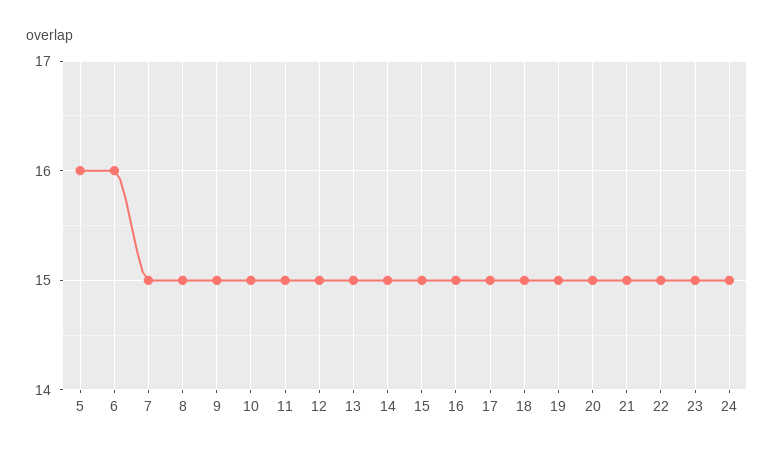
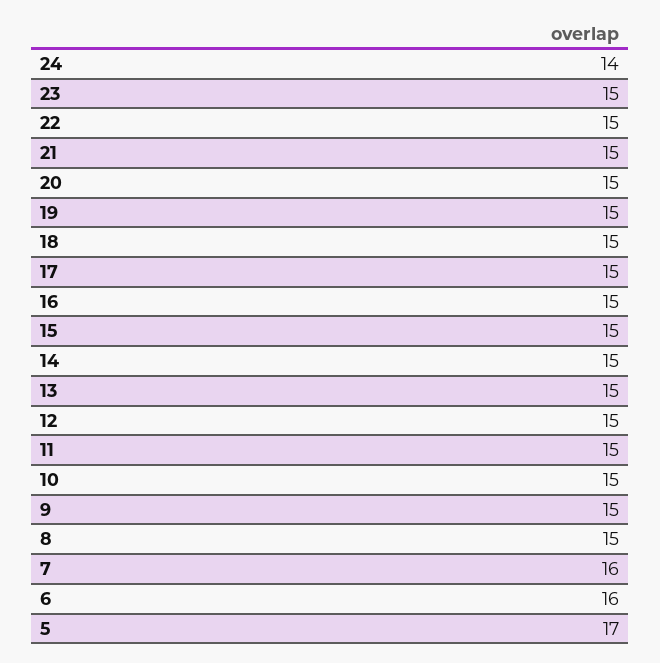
5: 16 -> 17
7: 15 -> 16
24: 15 -> 14

